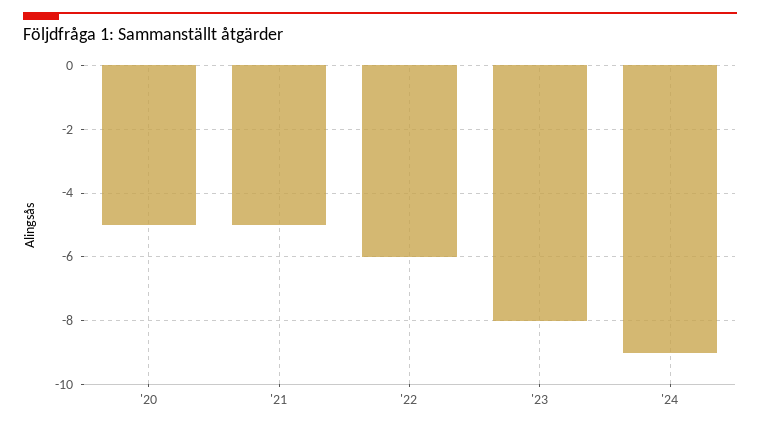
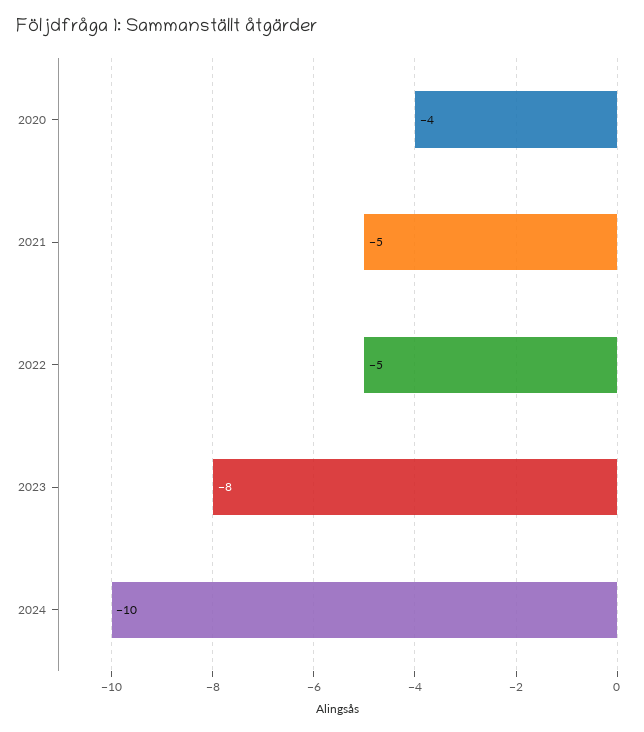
'20: -5 -> -4
'22: -6 -> -5
'24: -9 -> -10

